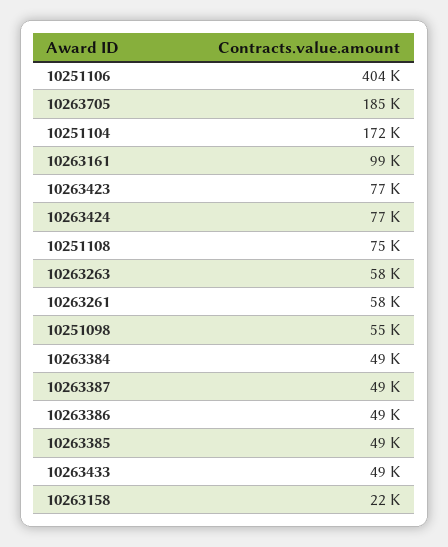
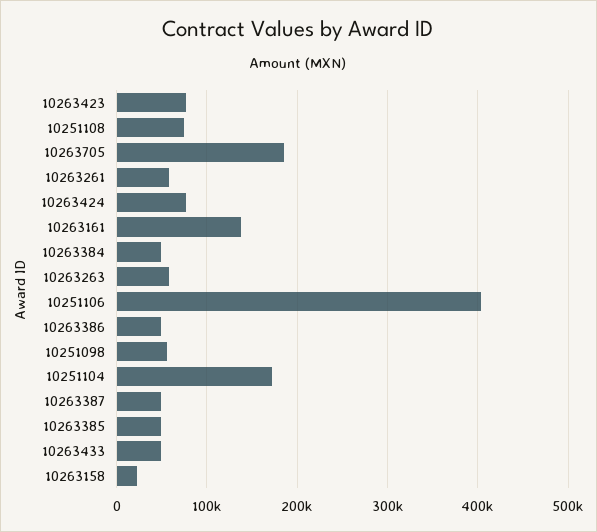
10263161: 99000 -> 140000

